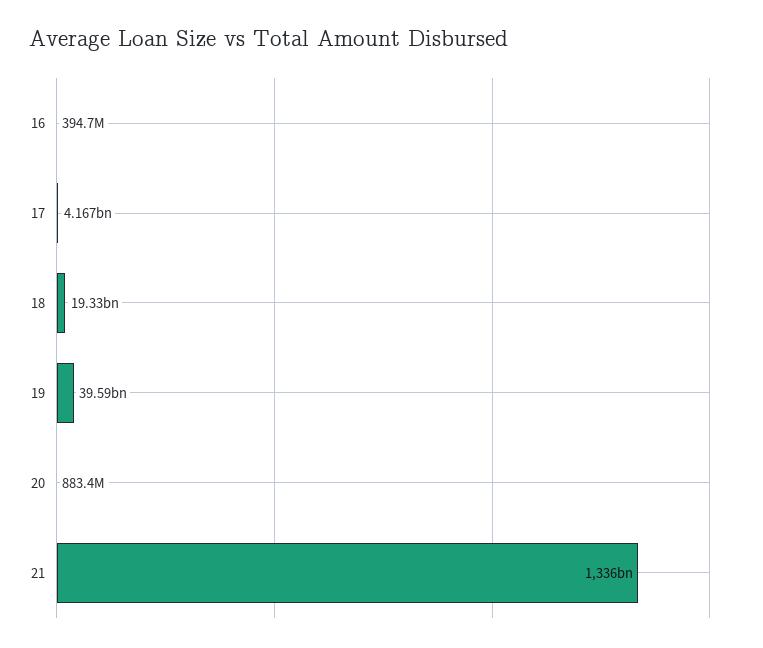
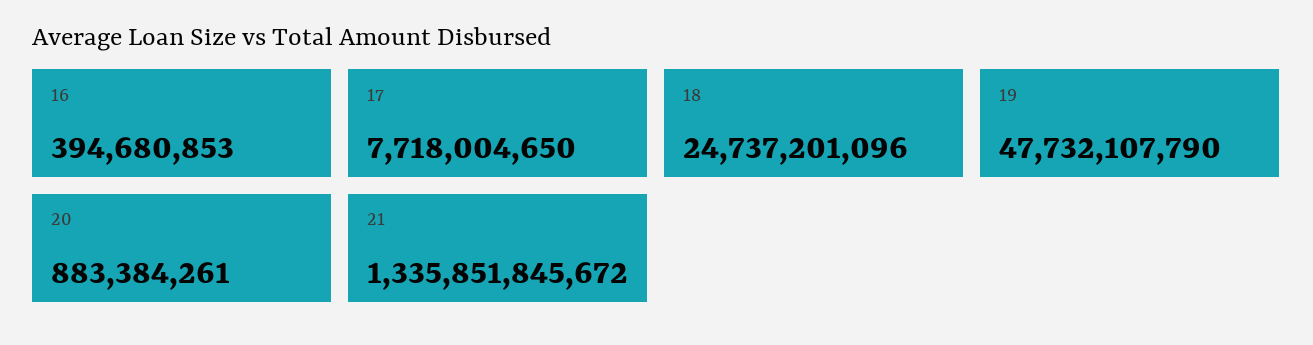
17: 4167000000 -> 7718004650
18: 19330000000 -> 24737201096
19: 39590000000 -> 47732107790

